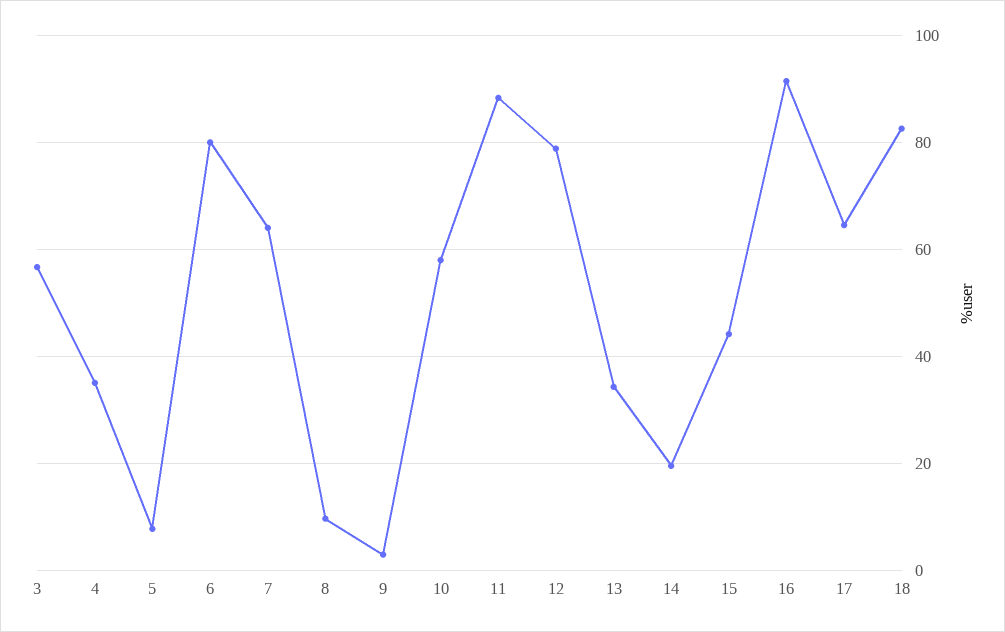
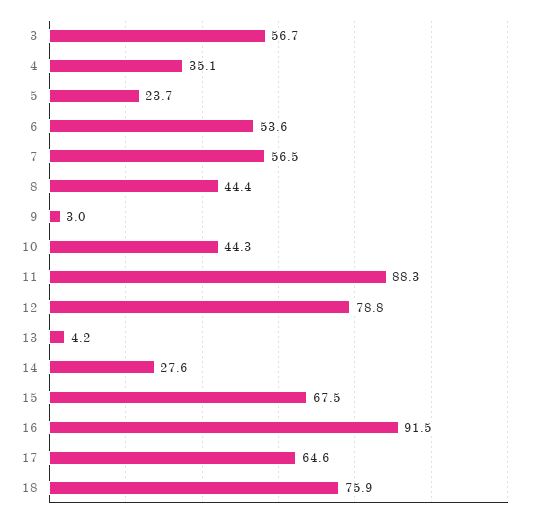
5: 8 -> 23.7
6: 80 -> 53.6
7: 64 -> 56.5
8: 10 -> 44.4
10: 58 -> 44.3
13: 34 -> 4.2
14: 20 -> 27.6
15: 44 -> 67.5
18: 82 -> 75.9

